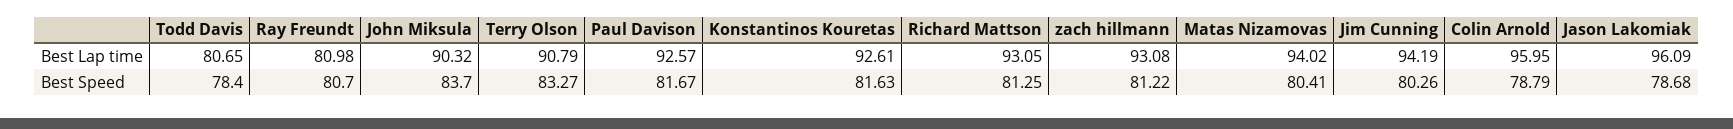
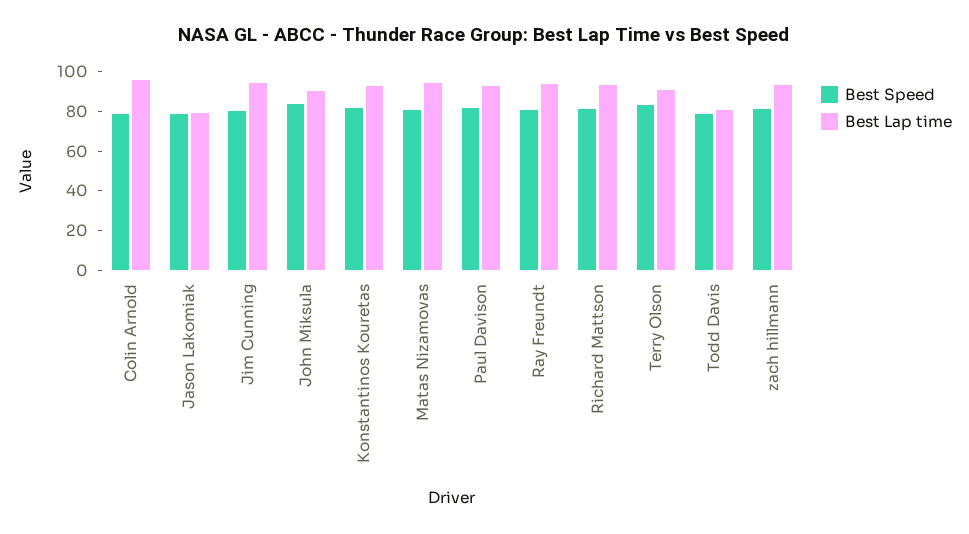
Best Lap time, Ray Freundt: 80.98 -> 95
Best Lap time, Jason Lakomiak: 96.09 -> 80

